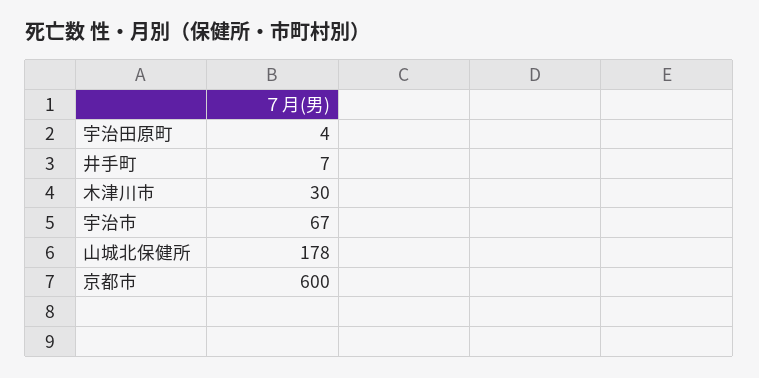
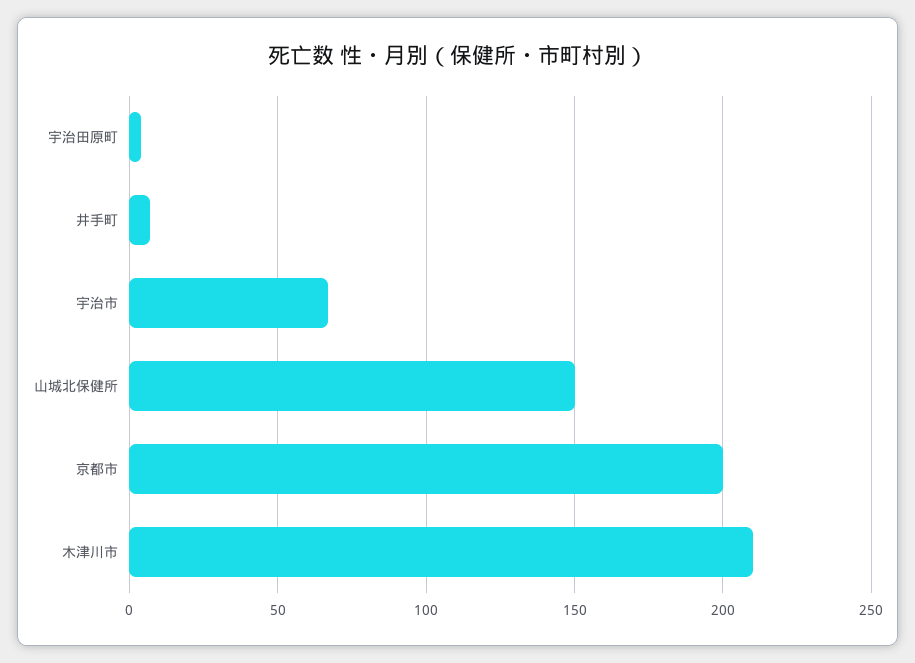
木津川市: 30 -> 210
山城北保健所: 178 -> 150
京都市: 600 -> 200

